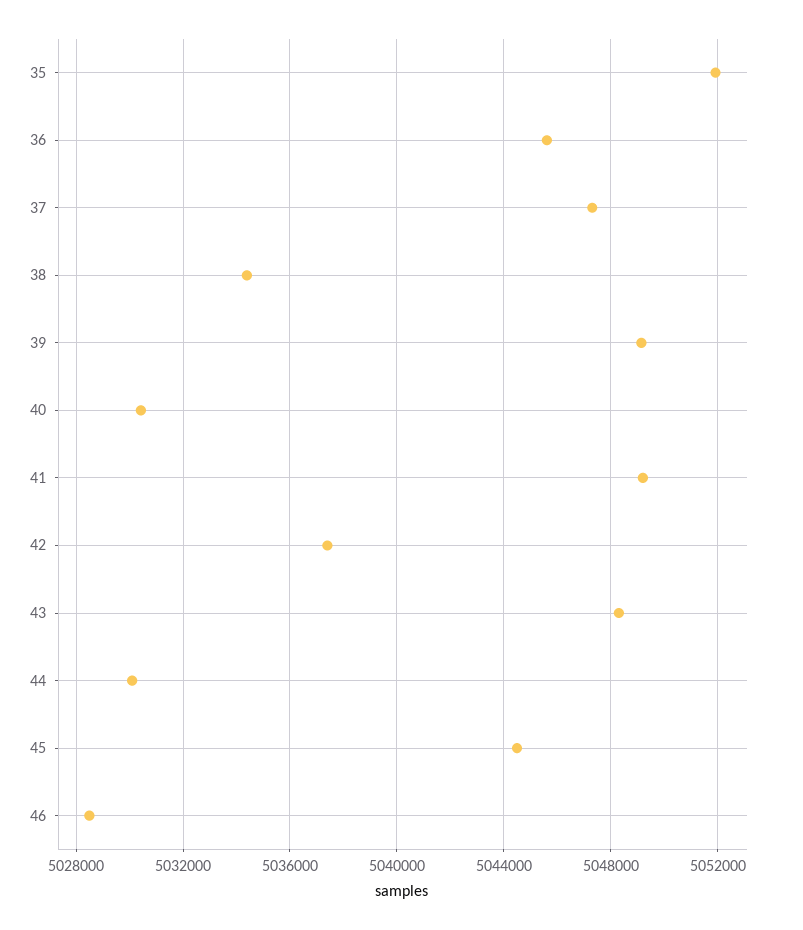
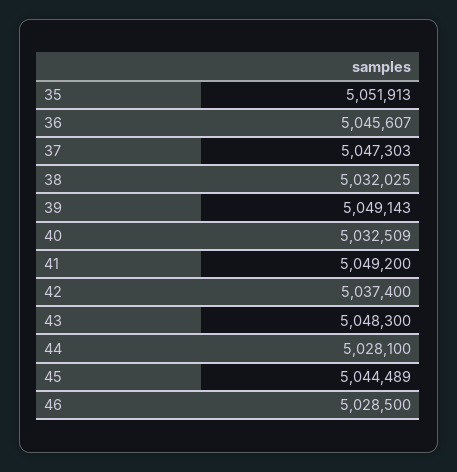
38: 5034500 -> 5032025
40: 5030500 -> 5032509
44: 5030000 -> 5028100

